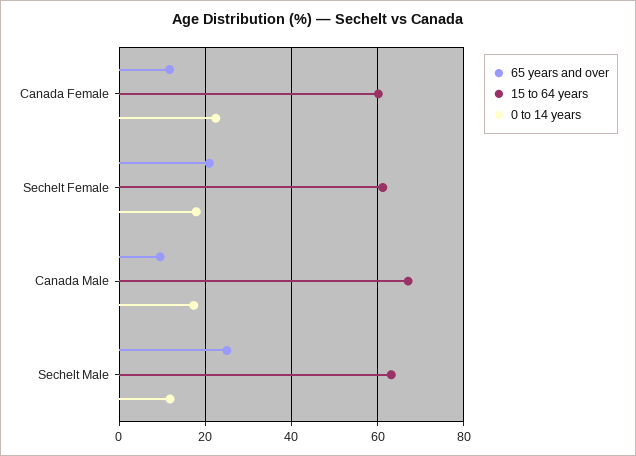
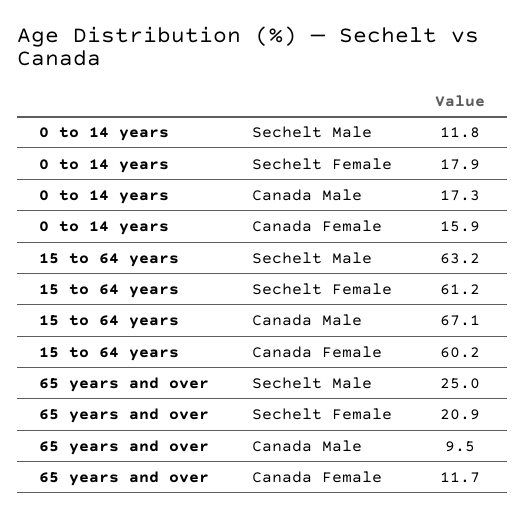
0 to 14 years, Canada Female: 22 -> 15.9

